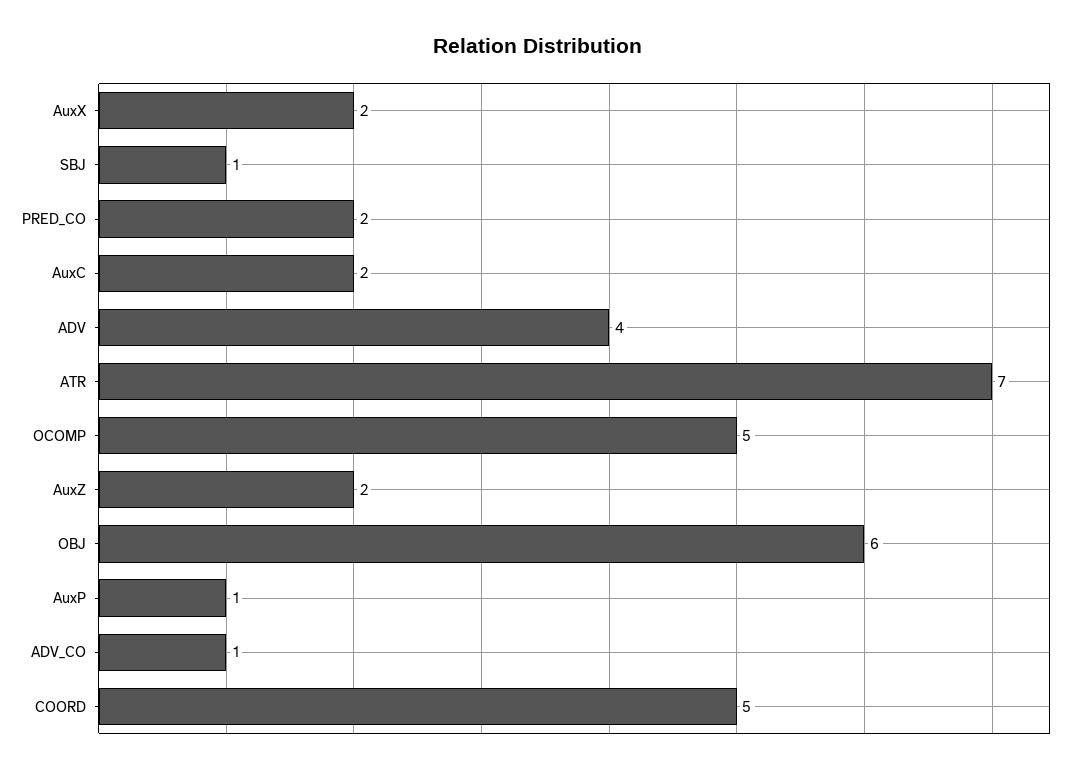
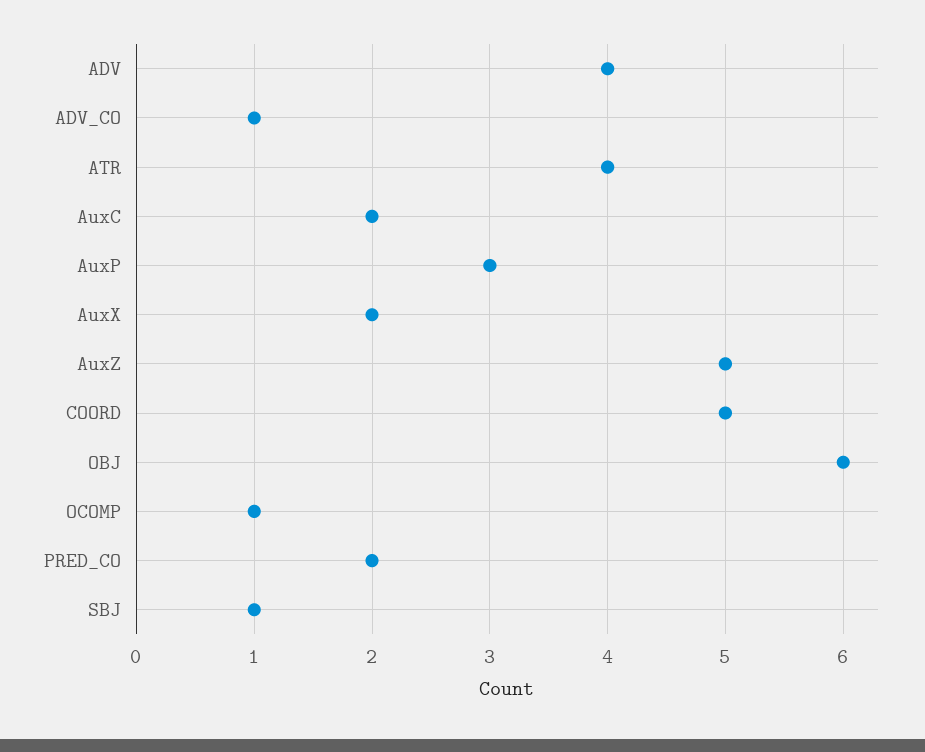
ATR: 7 -> 4
OCOMP: 5 -> 1
AuxZ: 2 -> 5
AuxP: 1 -> 3

